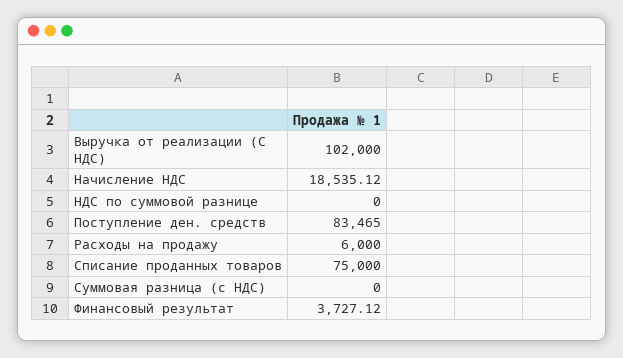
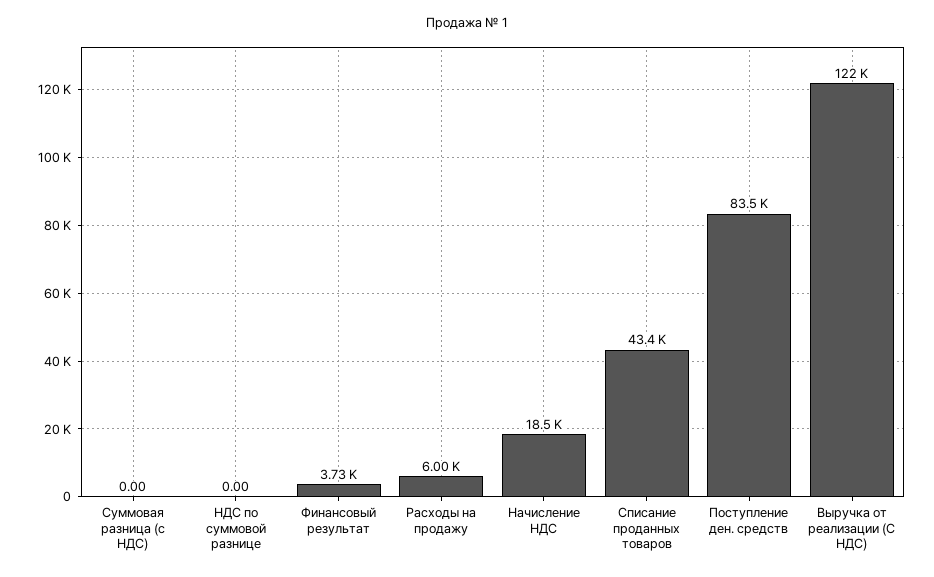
Выручка от реализации (С НДС): 102000 -> 122000
Списание проданных товаров: 75000 -> 43400

